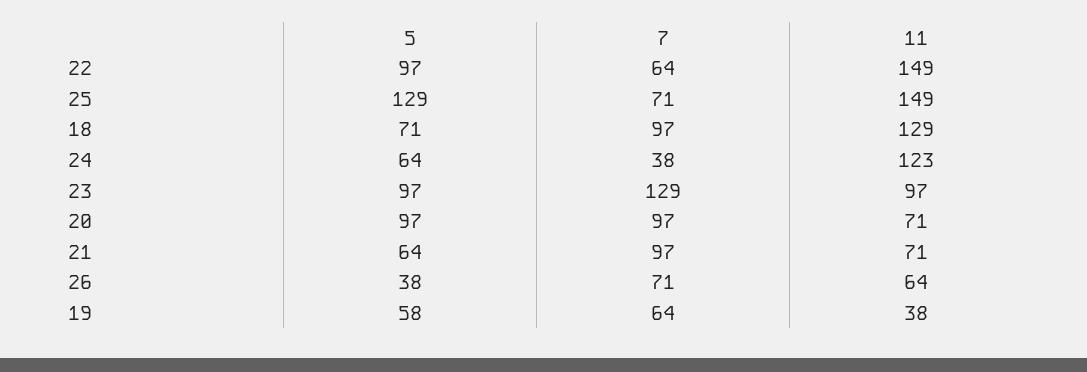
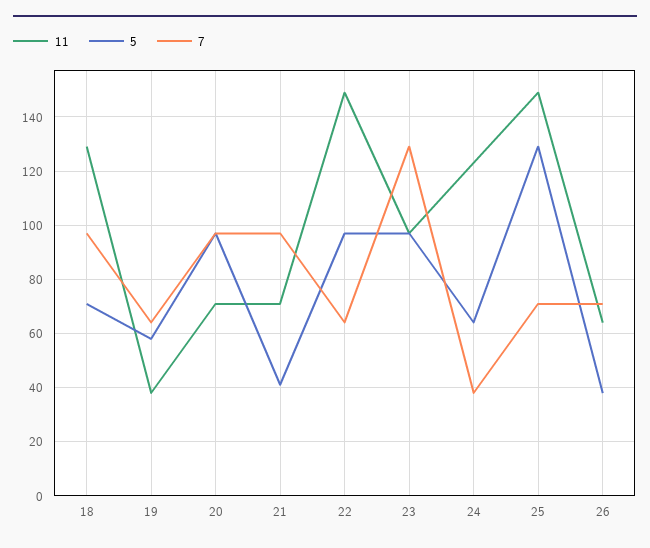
5, 21: 64 -> 40

